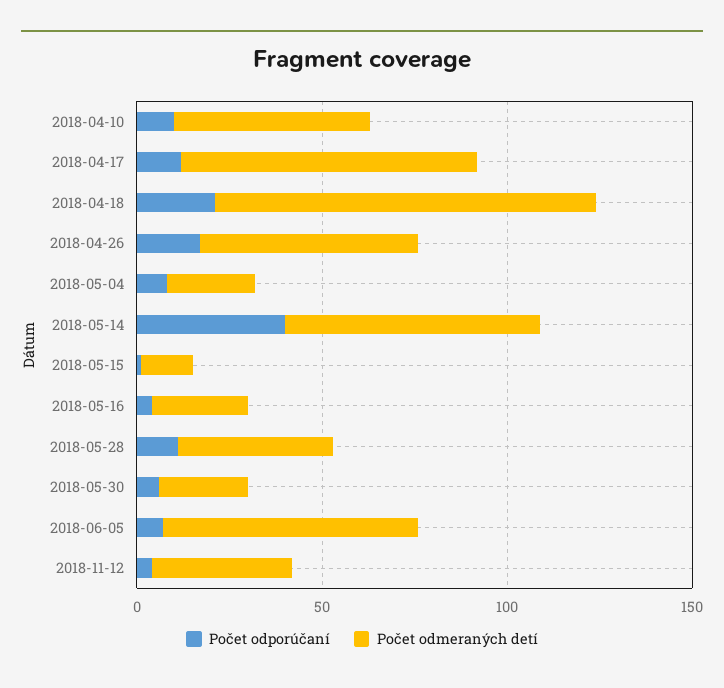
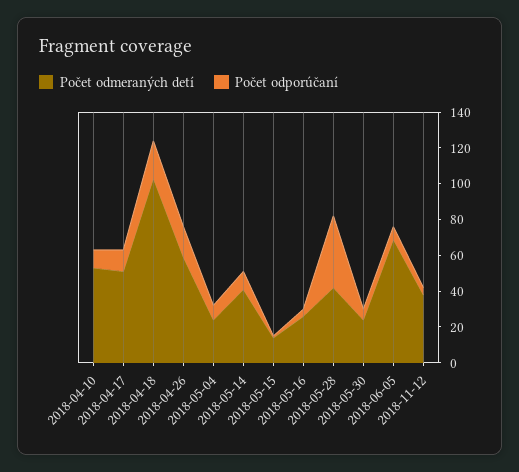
Počet odmeraných detí, 2018-04-17: 80 -> 50
Počet odporúčaní, 2018-05-14: 40 -> 10
Počet odmeraných detí, 2018-05-14: 70 -> 40
Počet odporúčaní, 2018-05-28: 10 -> 40

